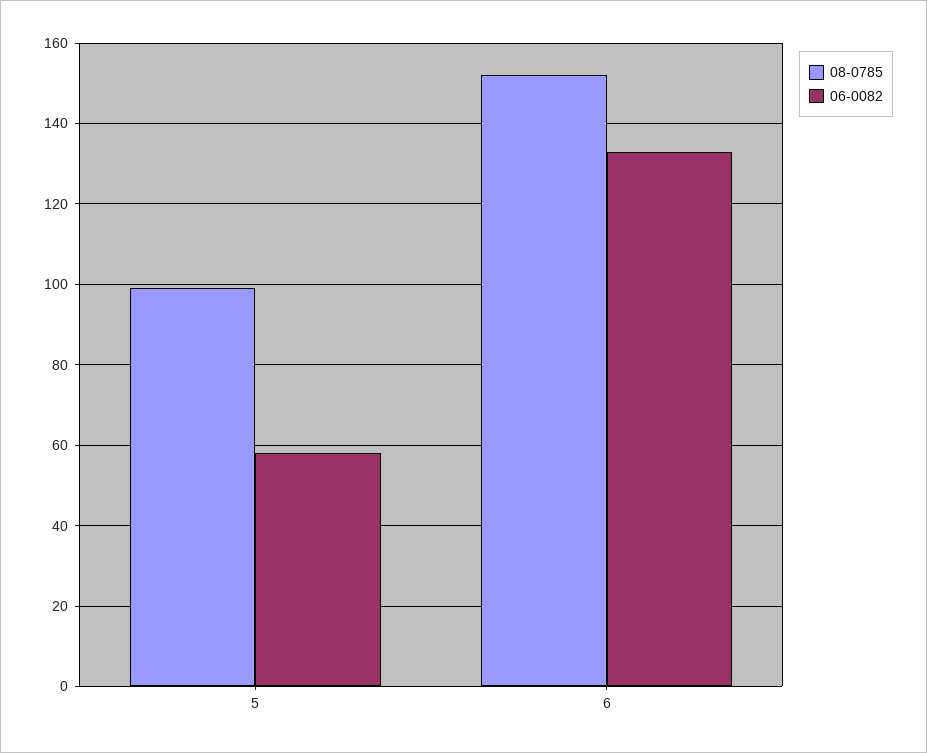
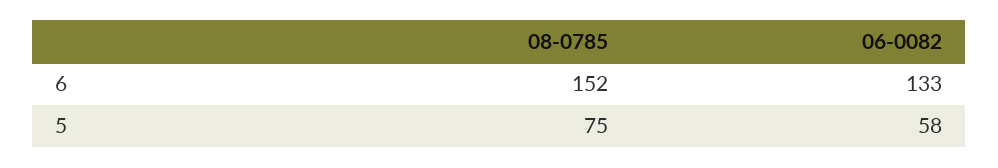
08-0785, 5: 100 -> 75

